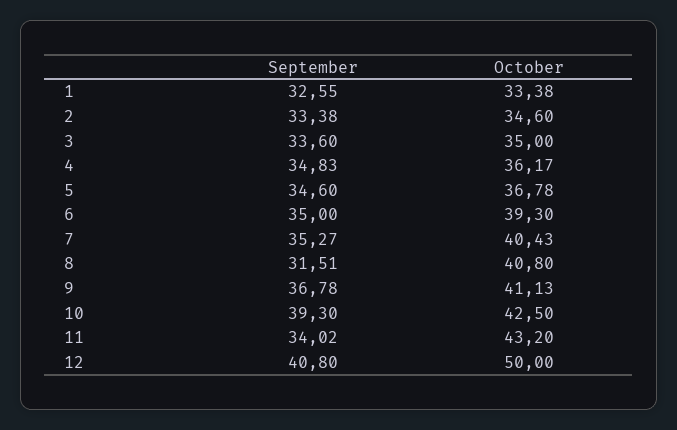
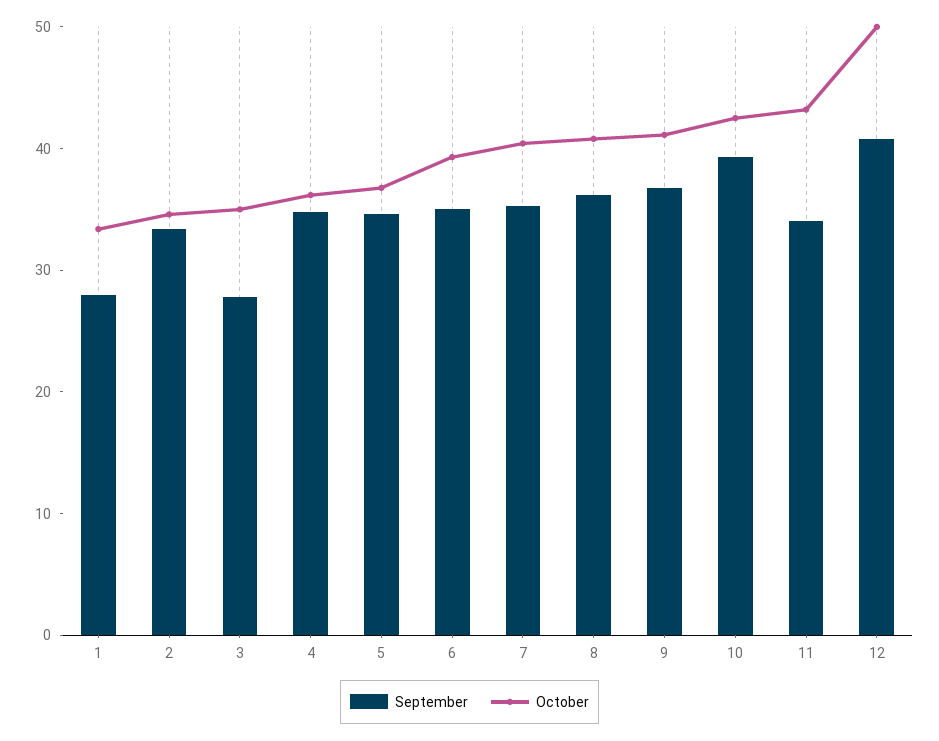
September, 1: 32.55 -> 28
September, 3: 33.6 -> 28
September, 8: 31.51 -> 36

